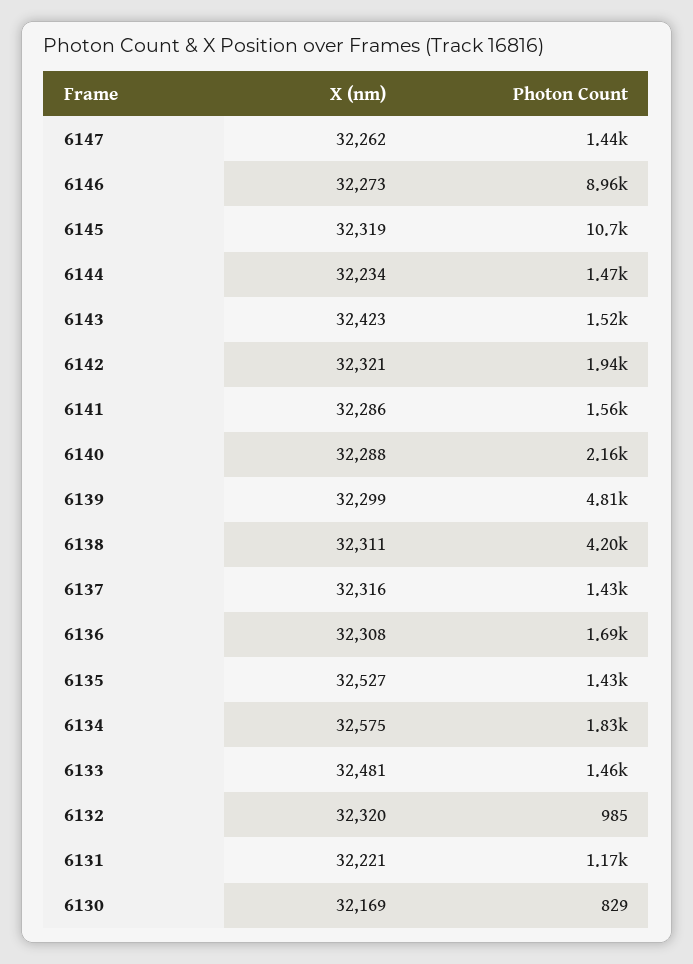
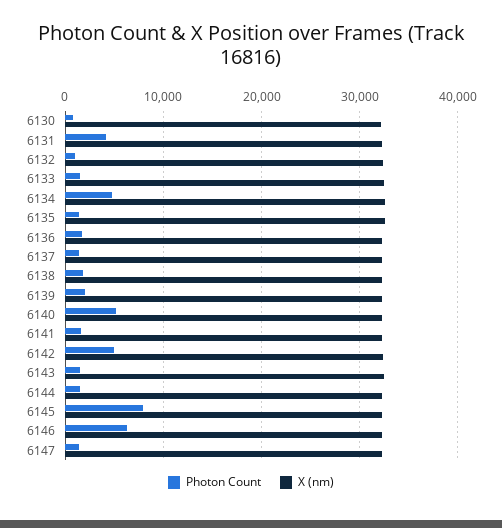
Photon Count, 6146: 8960 -> 6000
Photon Count, 6145: 10700 -> 8000
Photon Count, 6142: 1940 -> 5000
Photon Count, 6140: 2160 -> 5000
Photon Count, 6139: 4810 -> 2000
Photon Count, 6138: 4200 -> 2000
Photon Count, 6134: 1830 -> 5000
Photon Count, 6131: 1170 -> 4000

